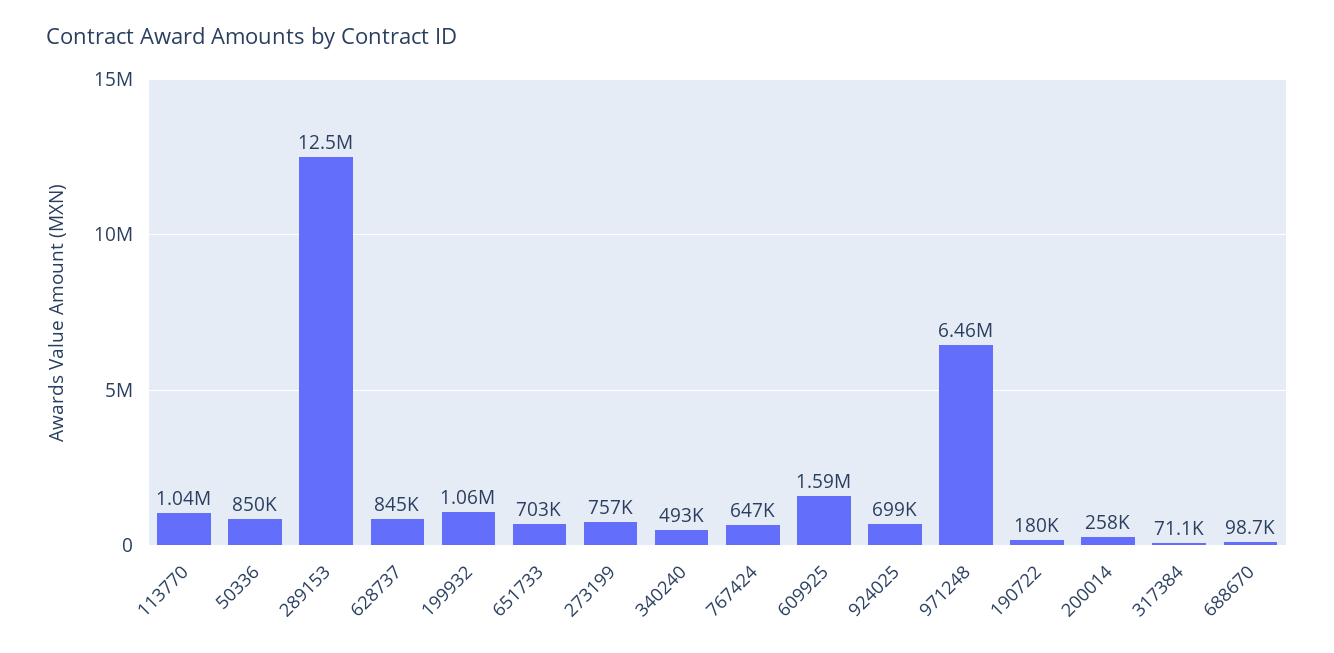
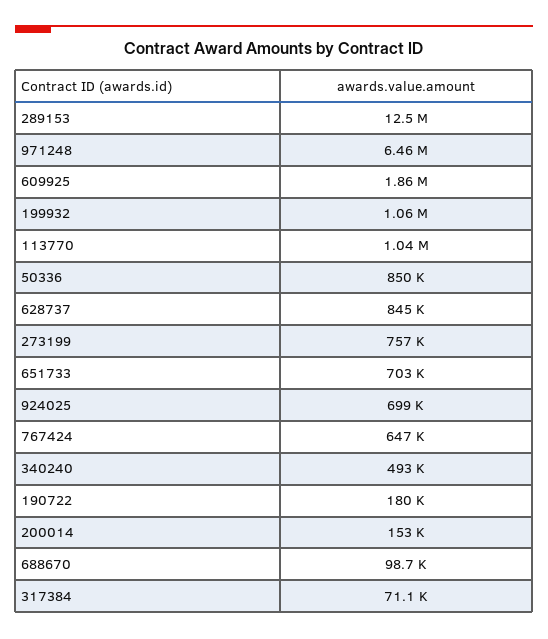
609925: 1590000 -> 1860000
200014: 258000 -> 153000

